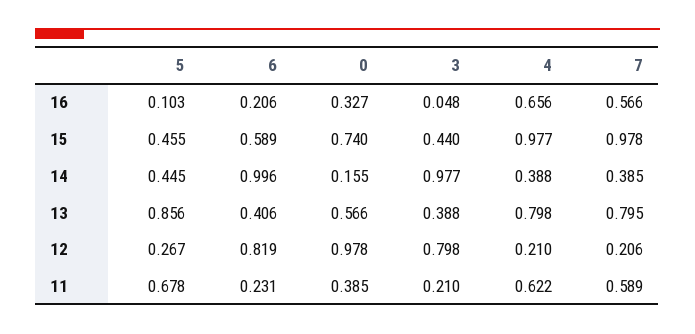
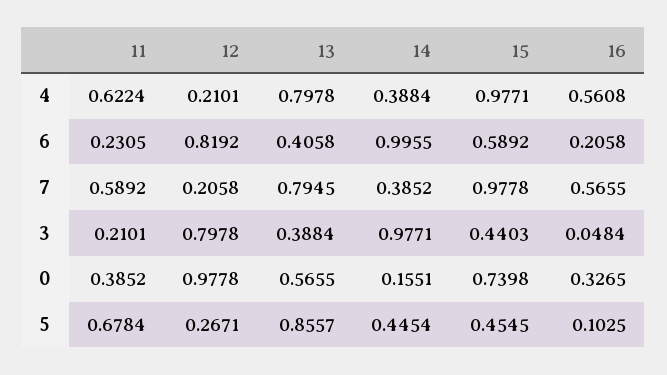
4, 16: 0.656 -> 0.5608

